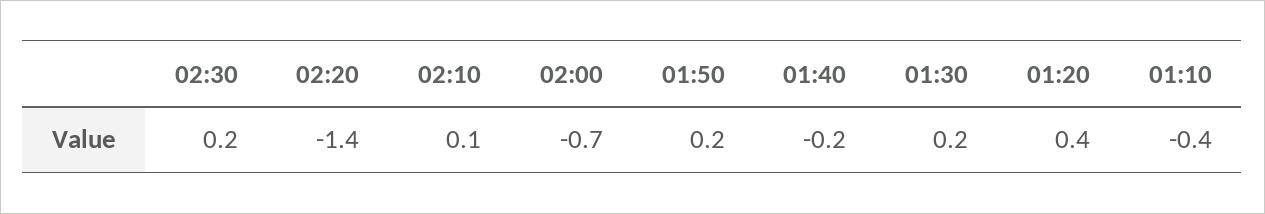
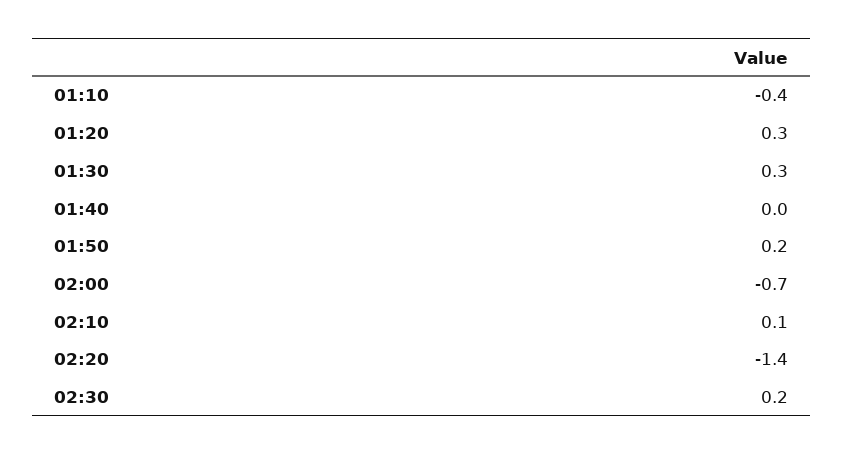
01:40: -0.2 -> 0
01:30: 0.2 -> 0.3
01:20: 0.4 -> 0.3

